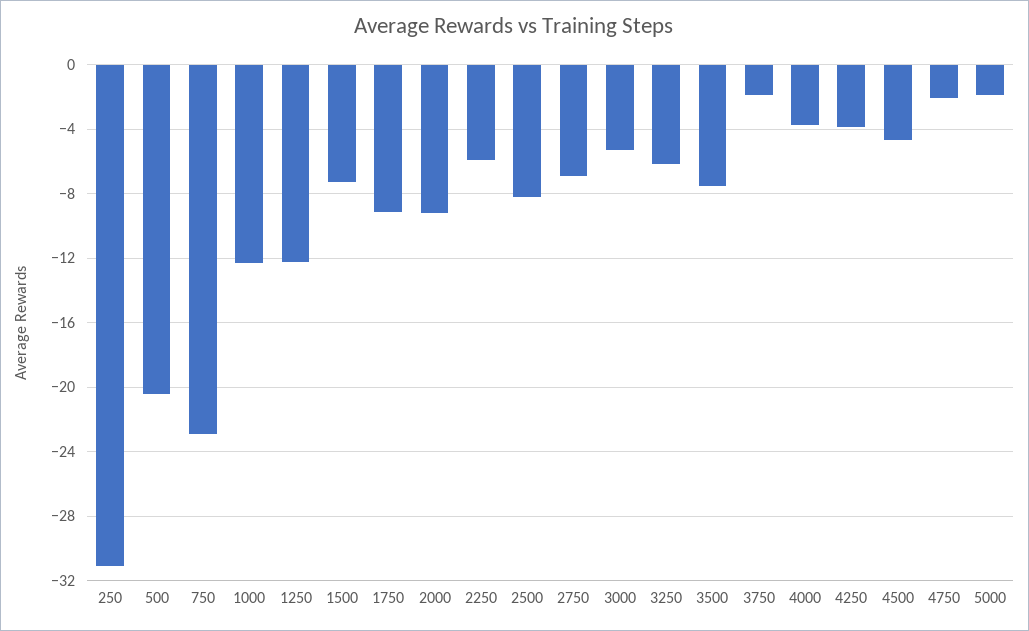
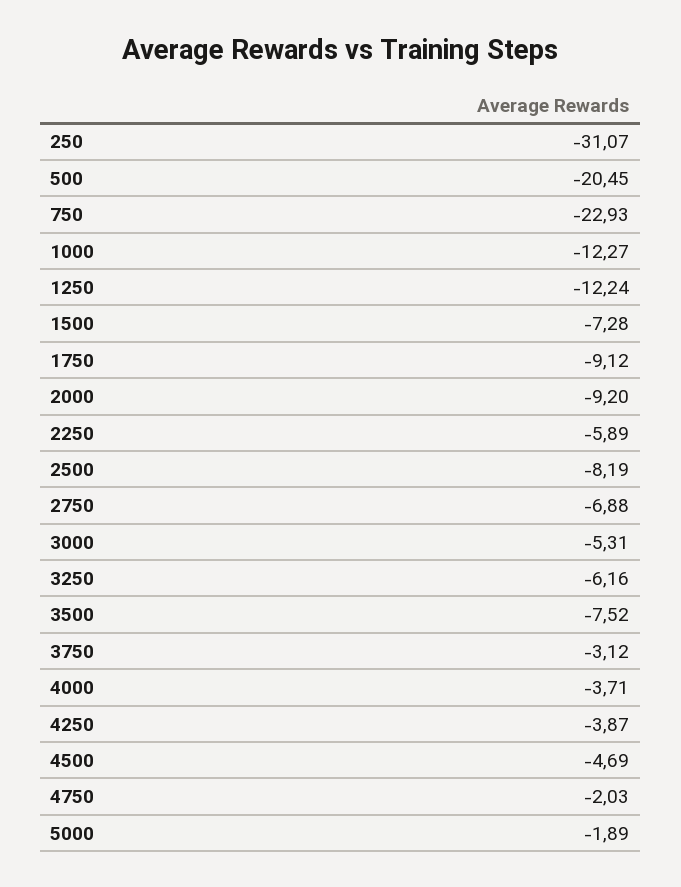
3750: -2 -> -3.12

